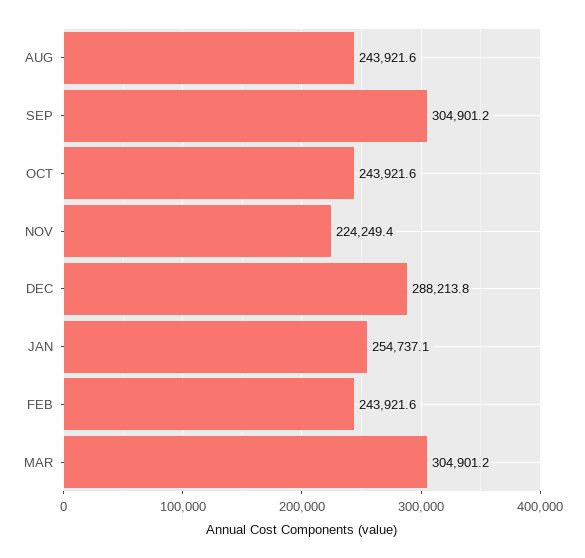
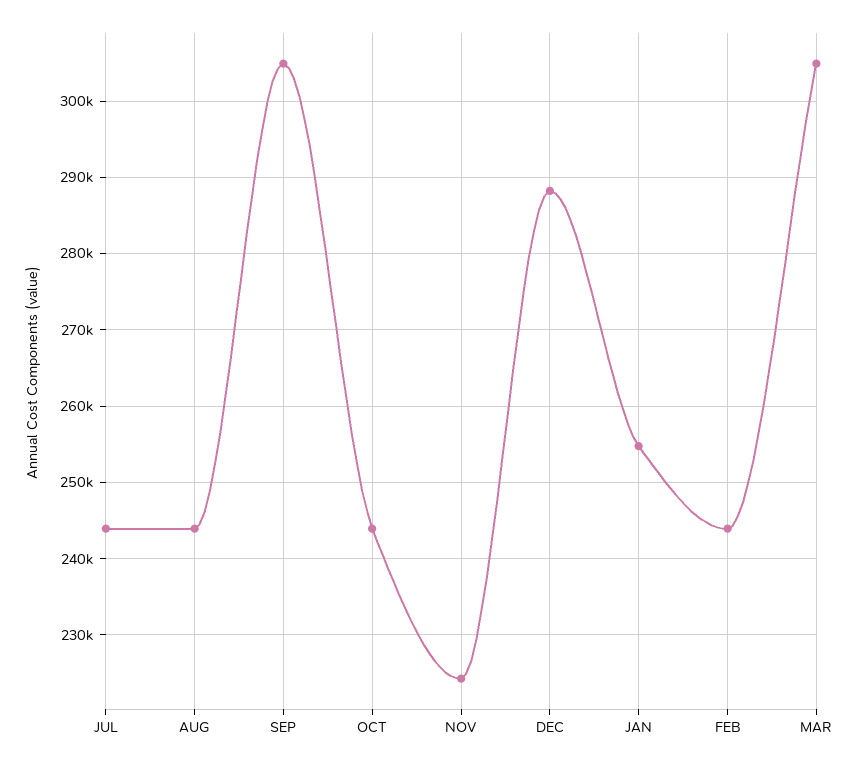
JUL: none -> 244000

